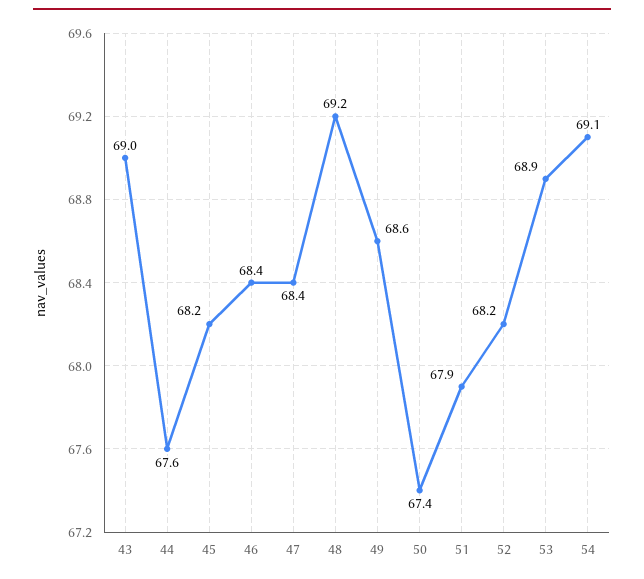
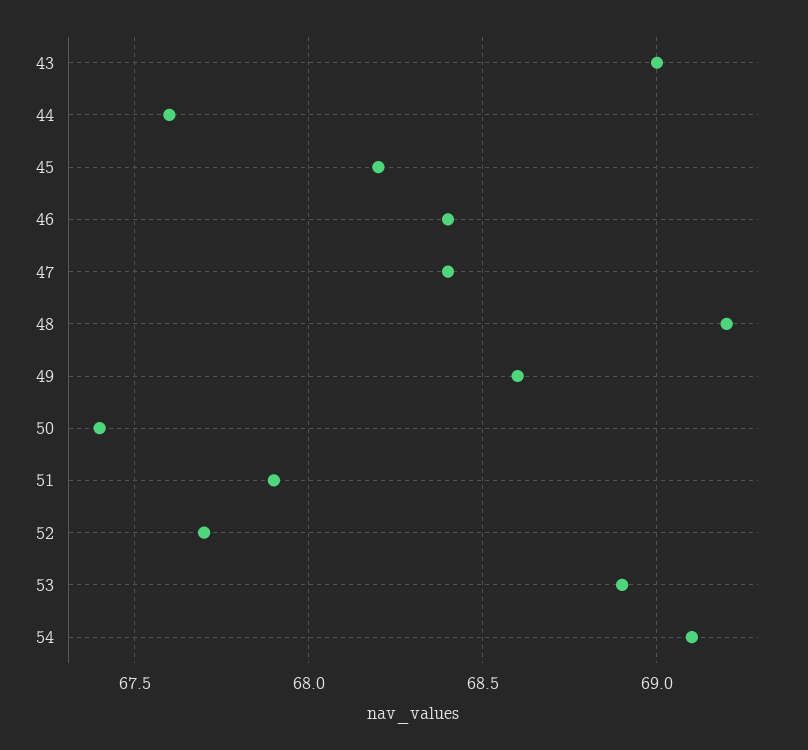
52: 68.2 -> 67.7

